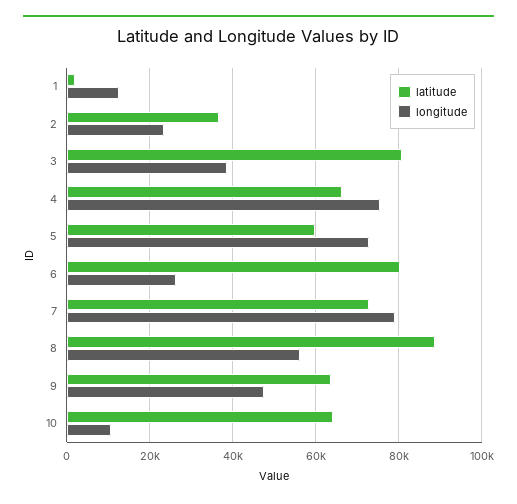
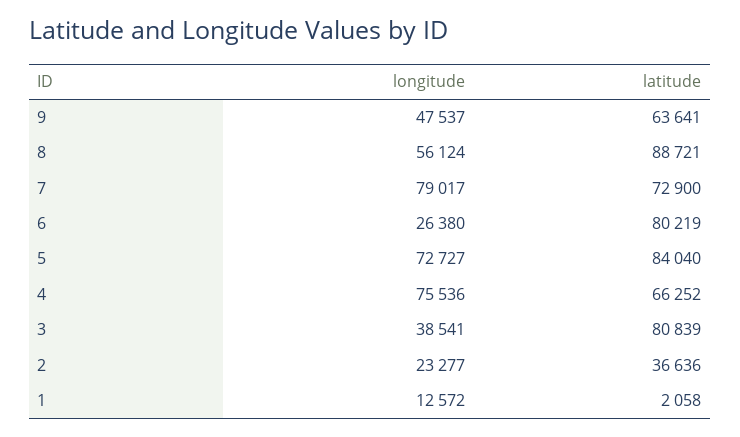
latitude, 5: 60000 -> 84040
latitude, 10: 64000 -> none
longitude, 10: 10000 -> none

